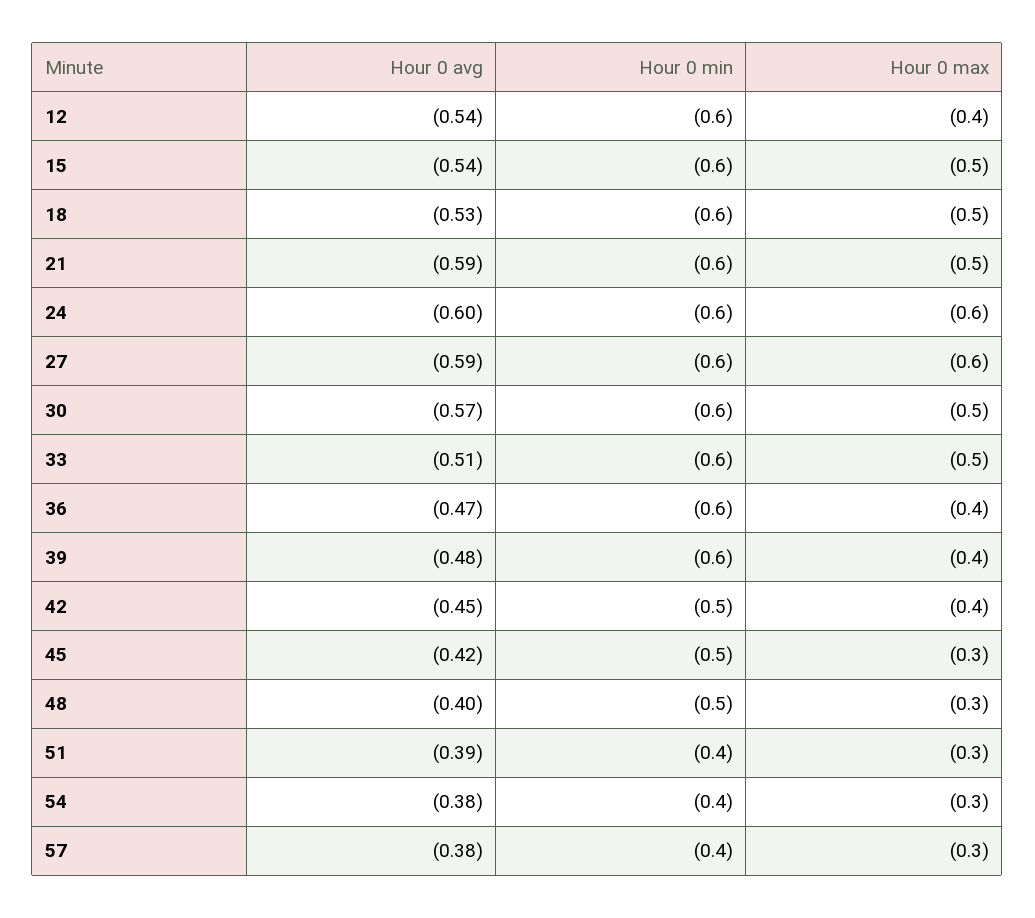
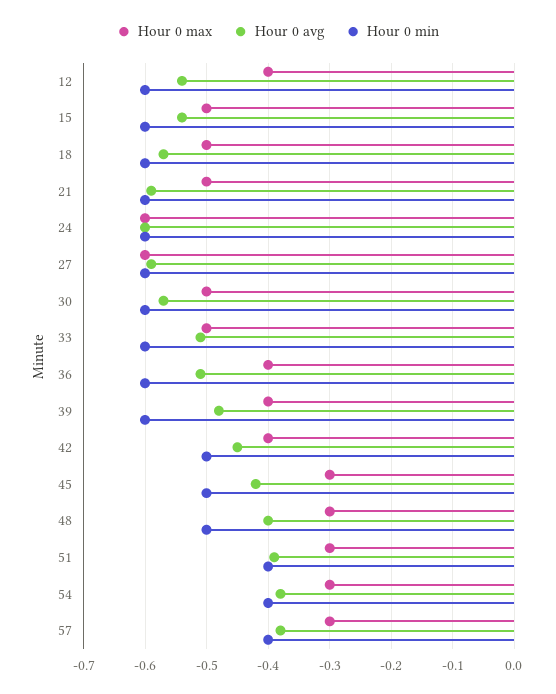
Hour 0 avg, 18: -0.53 -> -0.57
Hour 0 avg, 36: -0.47 -> -0.51

